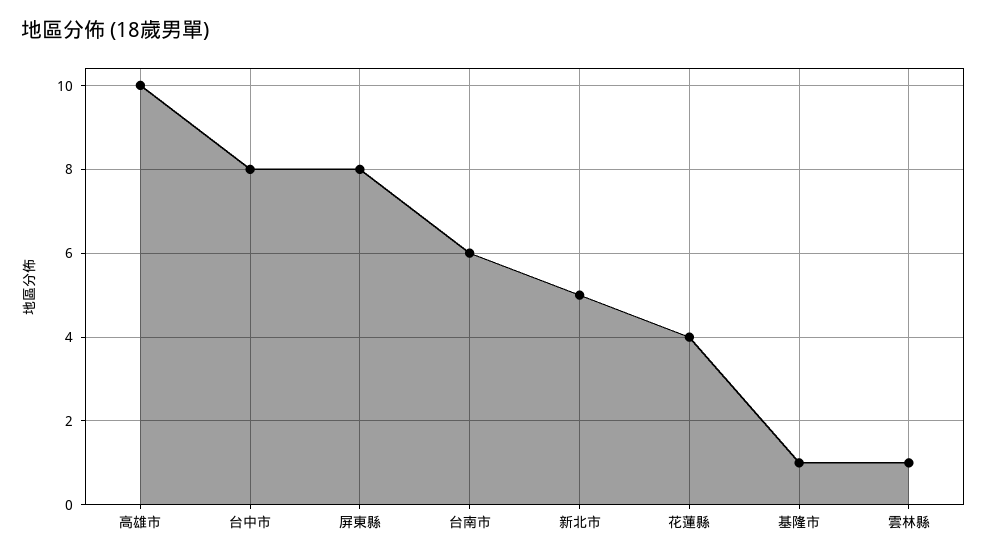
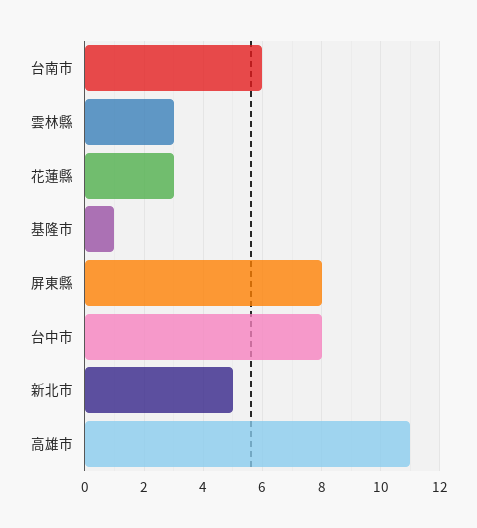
高雄市: 10 -> 11
花蓮縣: 4 -> 3
雲林縣: 1 -> 3

